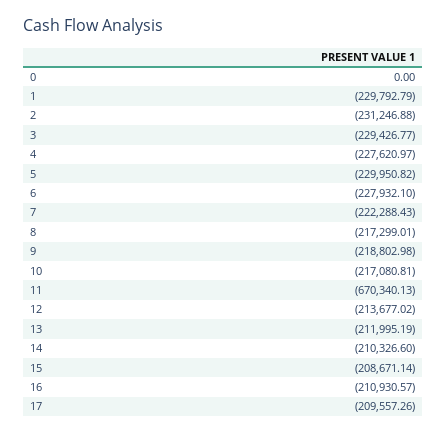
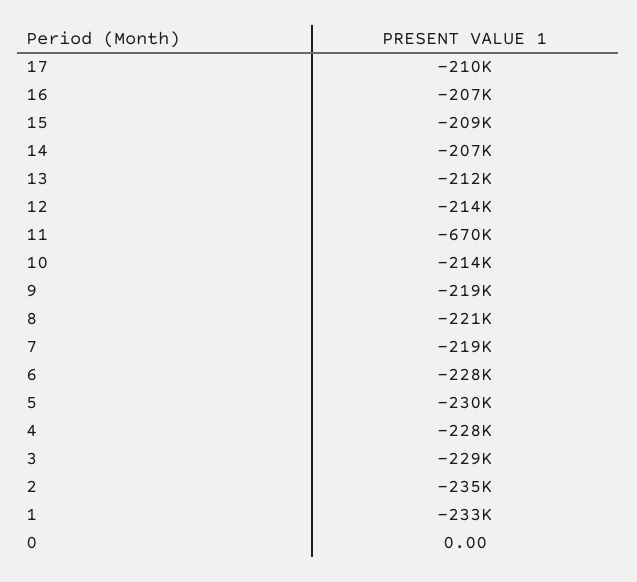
1: -229792.79 -> -233000
2: -231246.88 -> -235000
7: -222288.43 -> -219000
8: -217299.01 -> -221000
10: -217080.81 -> -214000
14: -210326.6 -> -207000
16: -210930.57 -> -207000

